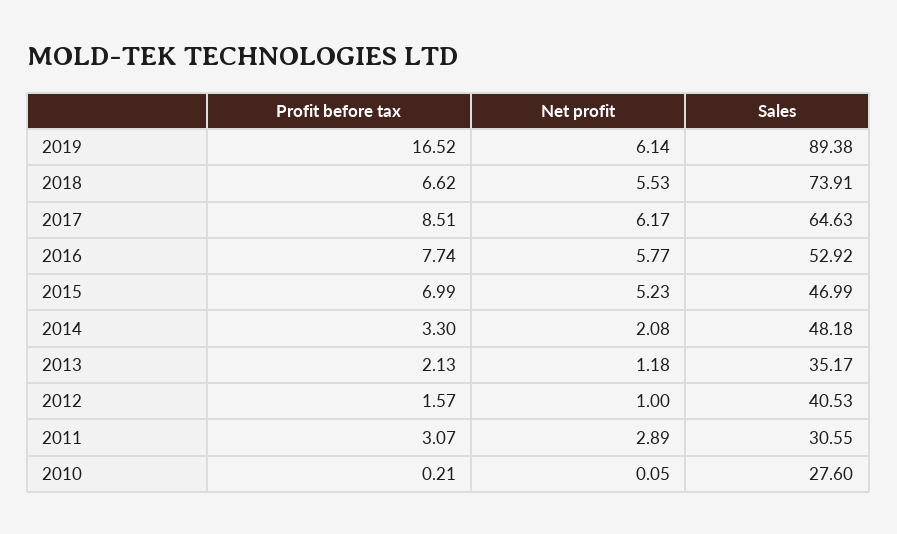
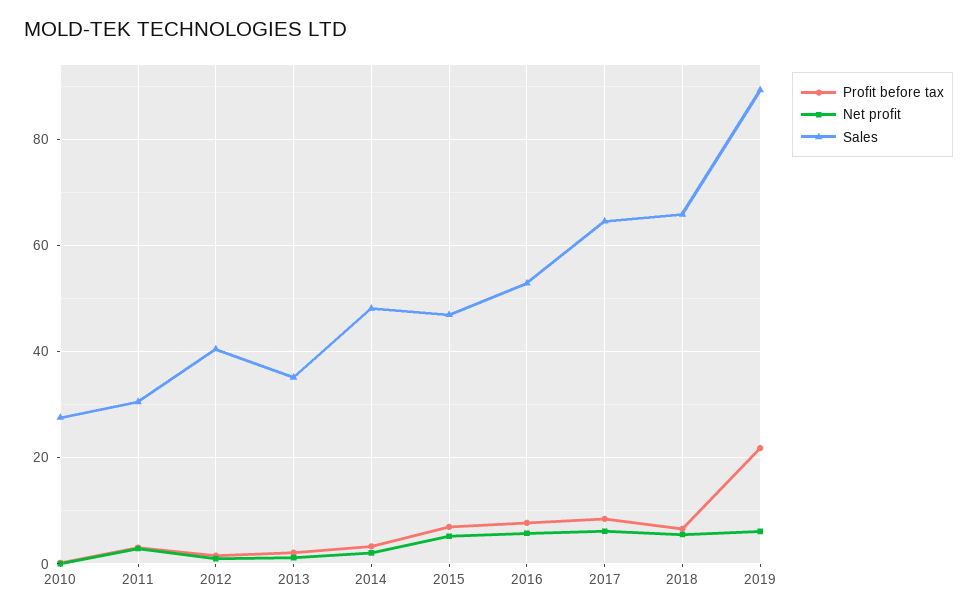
Profit before tax, 2019: 16.52 -> 22
Sales, 2018: 73.91 -> 66

